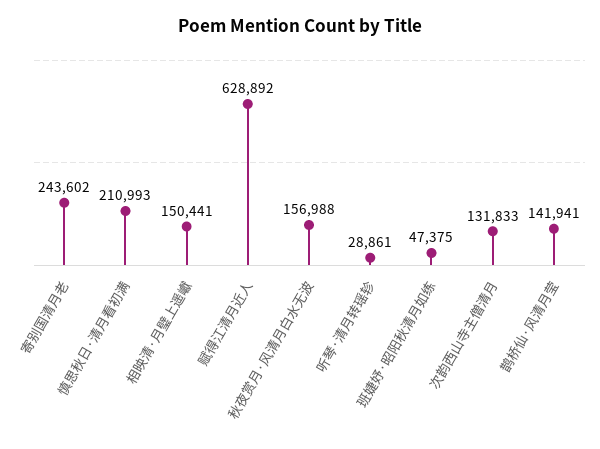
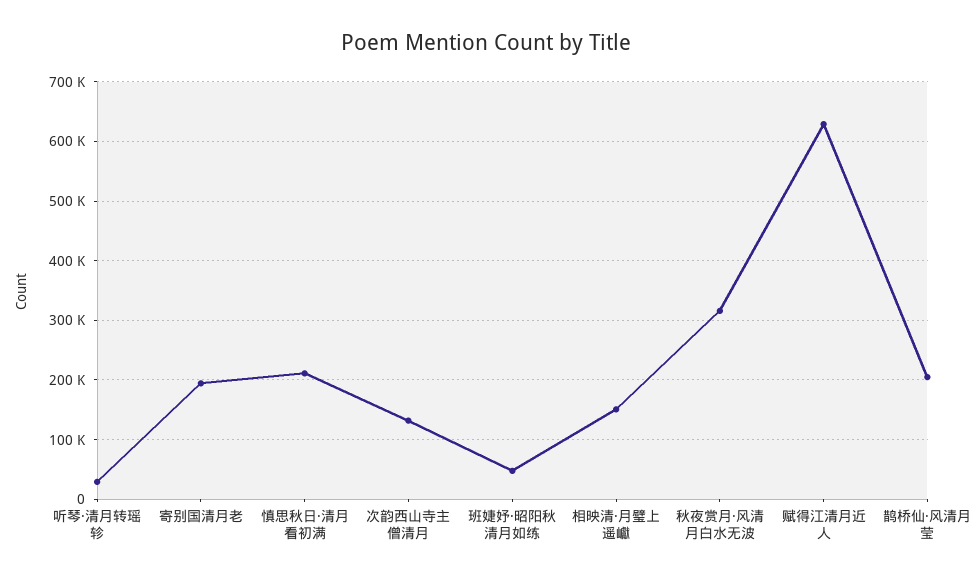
寄别国清月老: 243602 -> 200000
秋夜赏月·风清月白水无波: 156988 -> 320000
鹊桥仙·风清月莹: 141941 -> 200000

